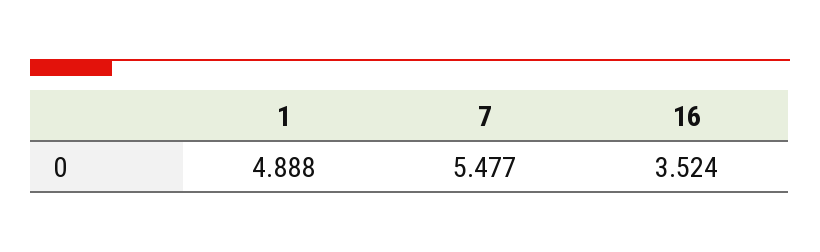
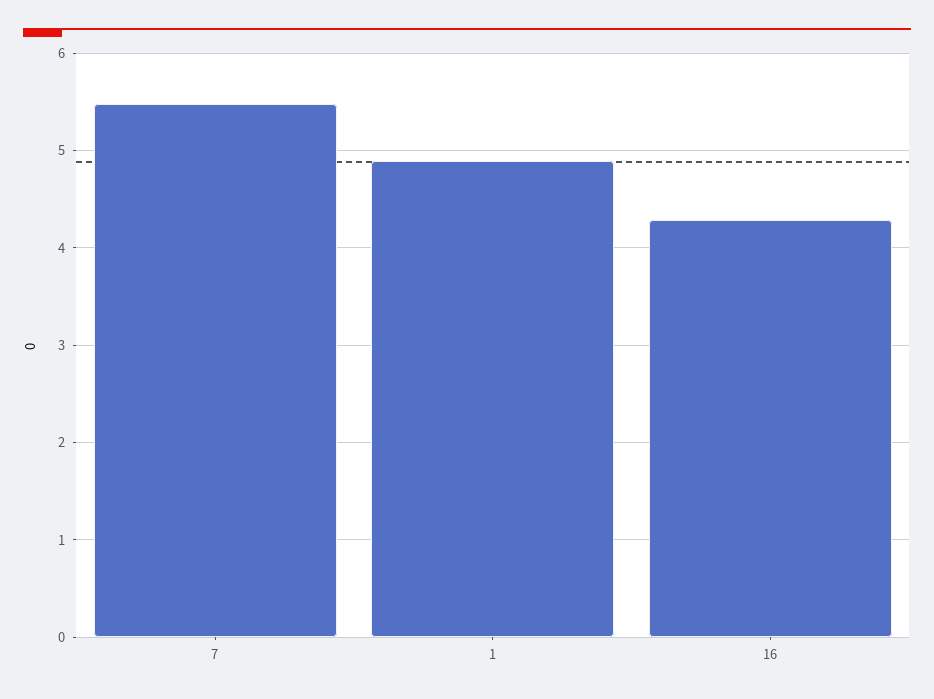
16: 3.524 -> 4.3

